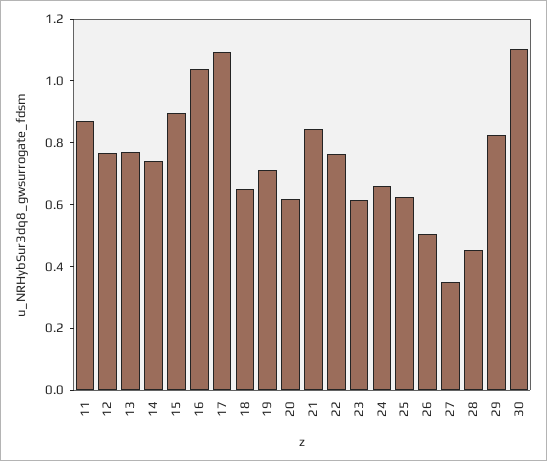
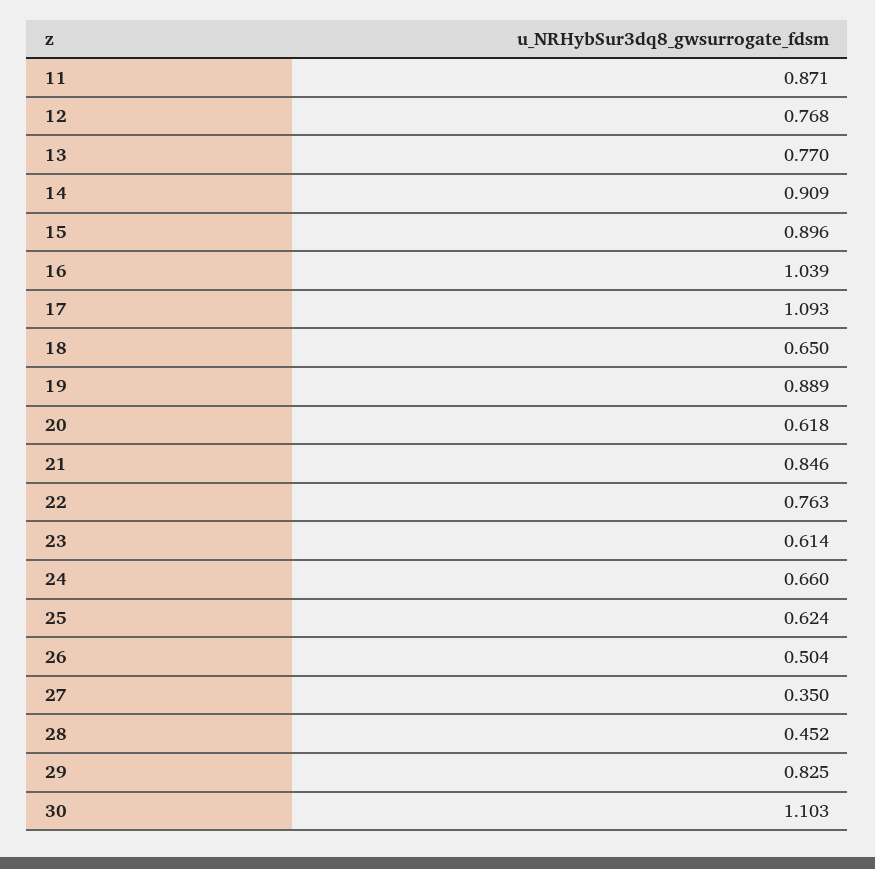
14: 0.75 -> 0.909
19: 0.7 -> 0.889

